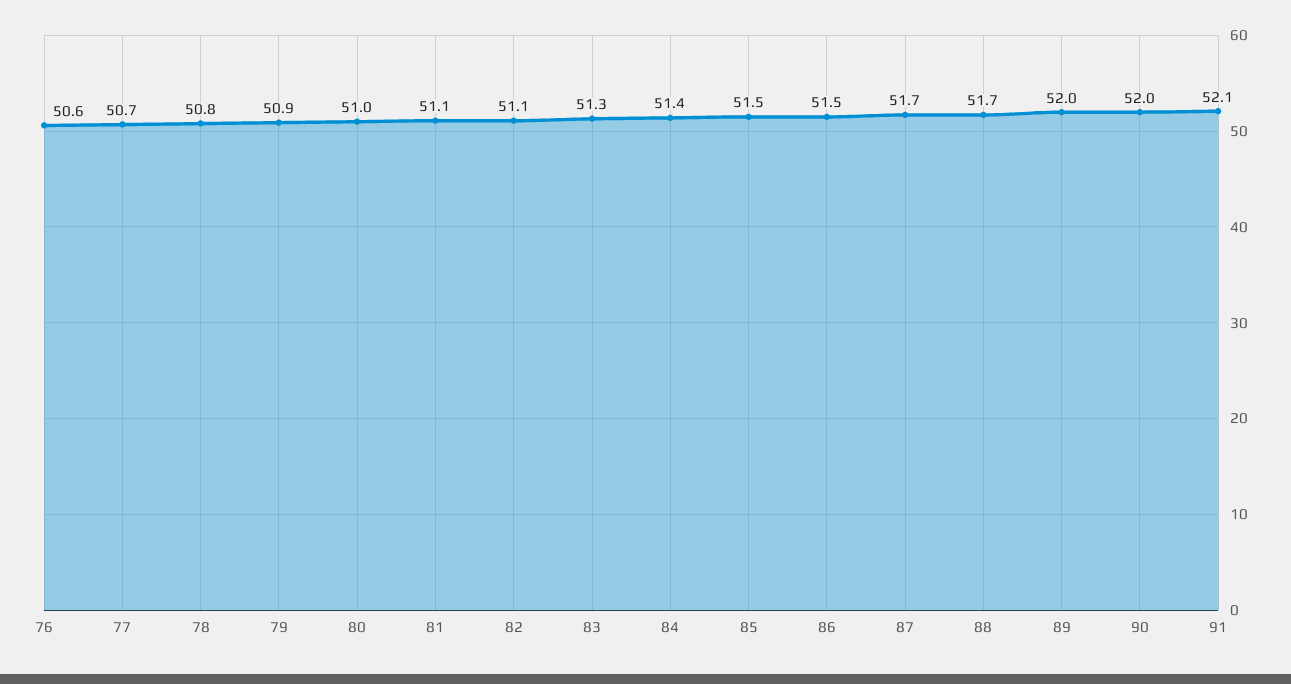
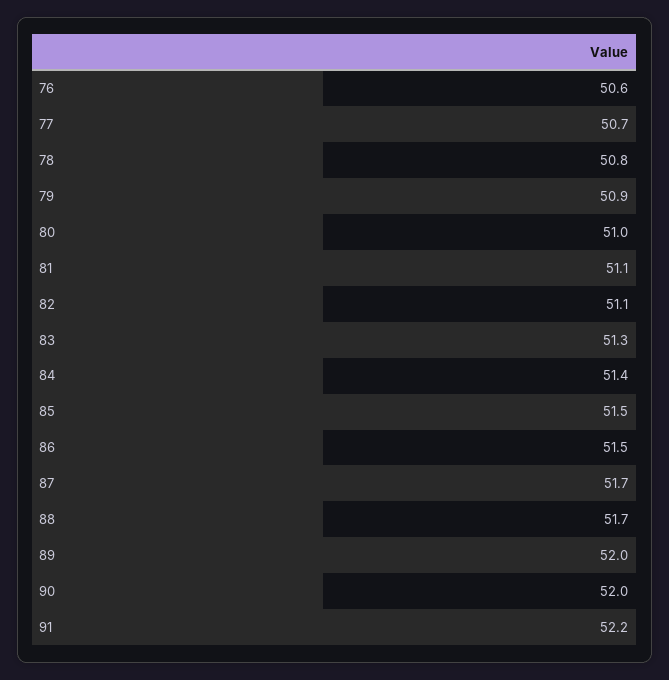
91: 52.1 -> 52.2

